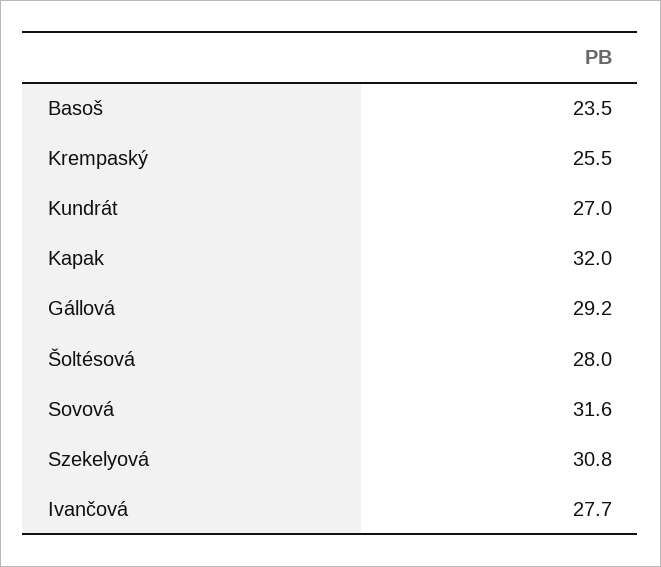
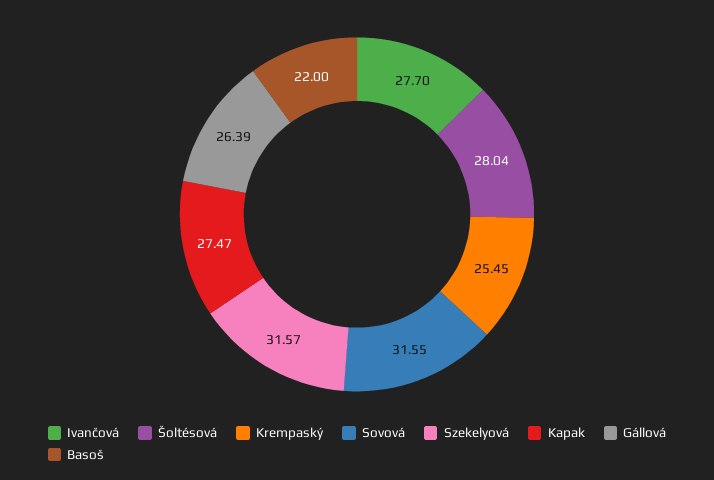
Basoš: 23.5 -> 22
Kundrát: 27 -> none
Kapak: 32 -> 27.47
Gállová: 29.2 -> 26.39
Szekelyová: 30.8 -> 31.57

